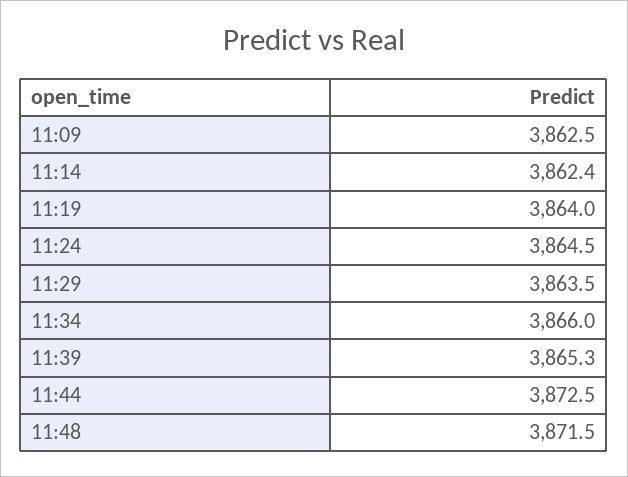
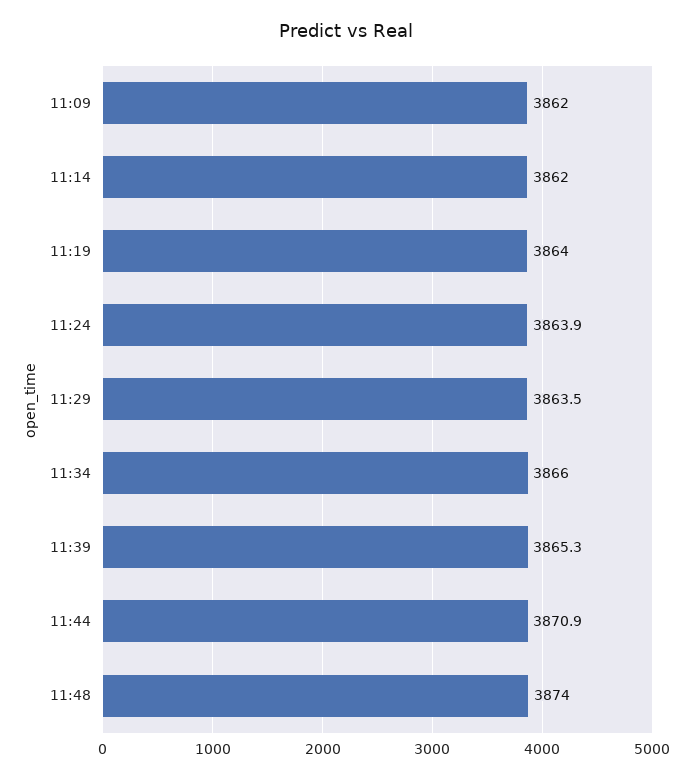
11:09: 3862.5 -> 3862
11:14: 3862.4 -> 3862
11:24: 3864.5 -> 3863.9
11:44: 3872.5 -> 3870.9
11:48: 3871.5 -> 3874

